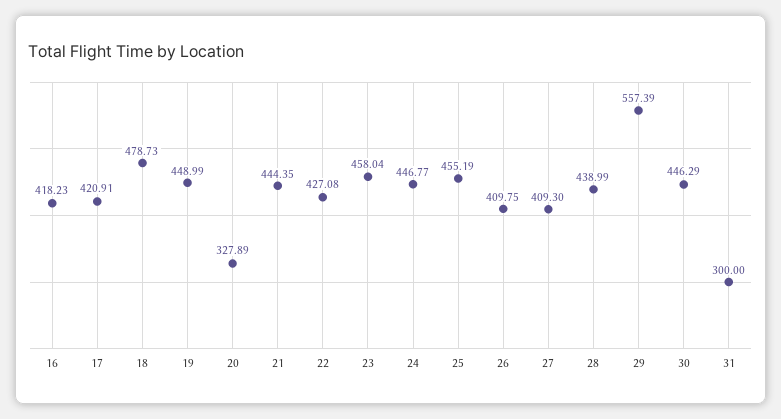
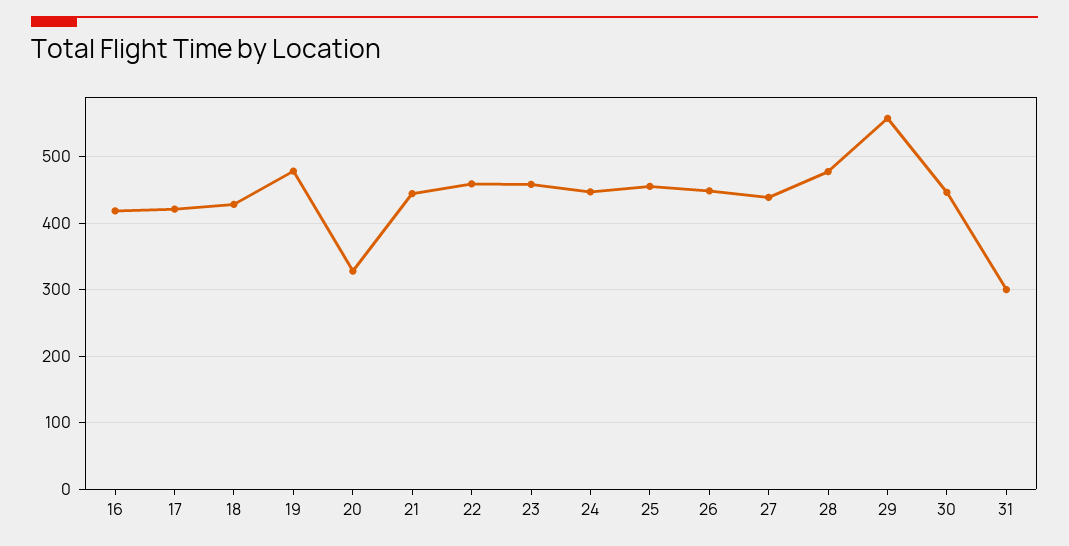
18: 478.73 -> 430
19: 448.99 -> 480
22: 427.08 -> 460
26: 409.75 -> 450
27: 409.3 -> 440
28: 438.99 -> 480

